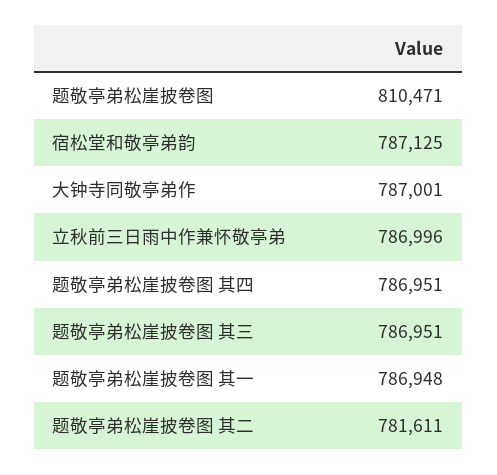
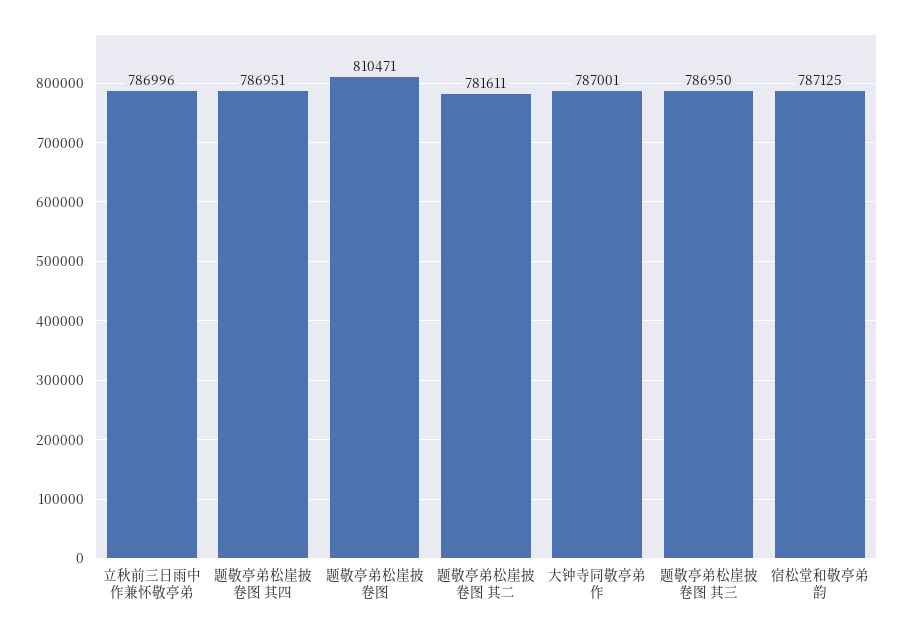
题敬亭弟松崖披卷图 其三: 786951 -> 786950
题敬亭弟松崖披卷图 其一: 786948 -> none

